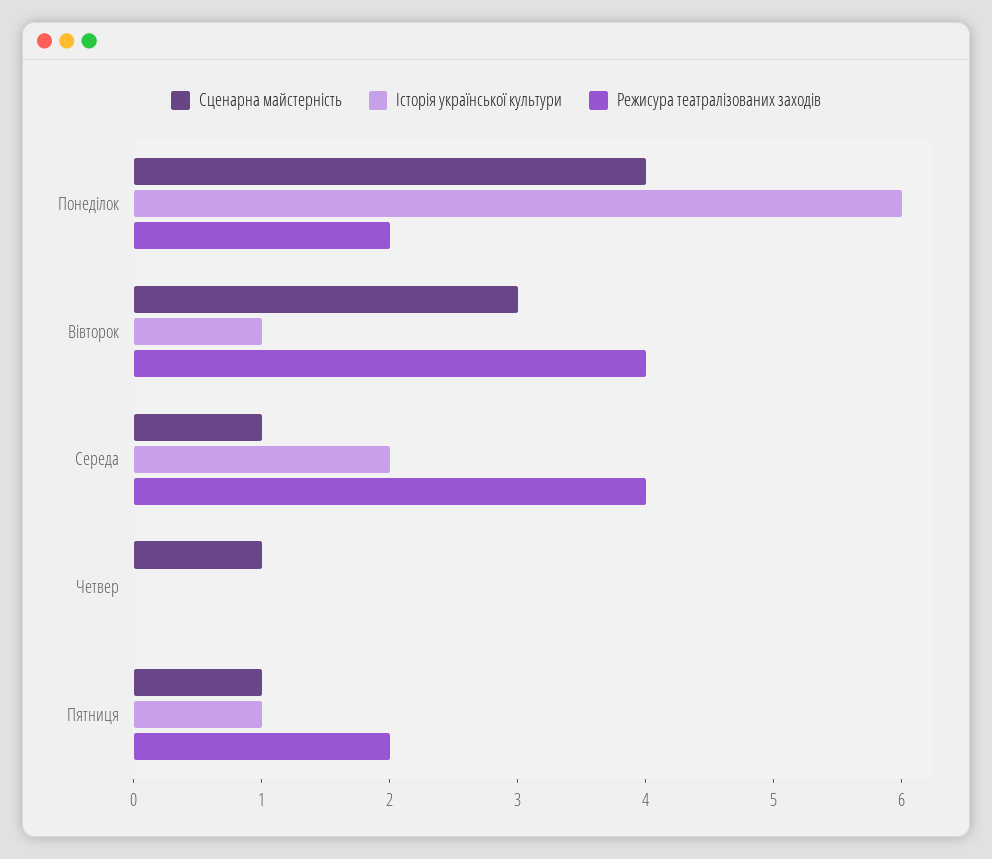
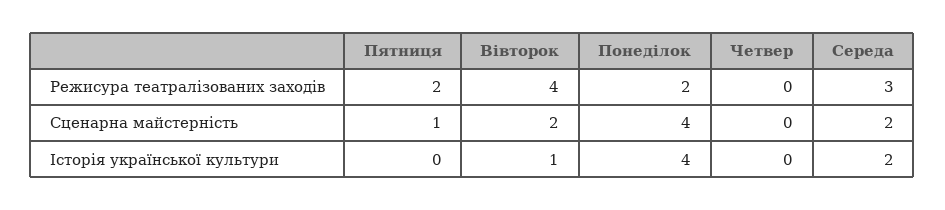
Історія української культури, Понеділок: 6 -> 4
Сценарна майстерність, Вівторок: 3 -> 2
Сценарна майстерність, Середа: 1 -> 2
Режисура театралізованих заходів, Середа: 4 -> 3
Сценарна майстерність, Четвер: 1 -> 0
Історія української культури, Пятниця: 1 -> 0

